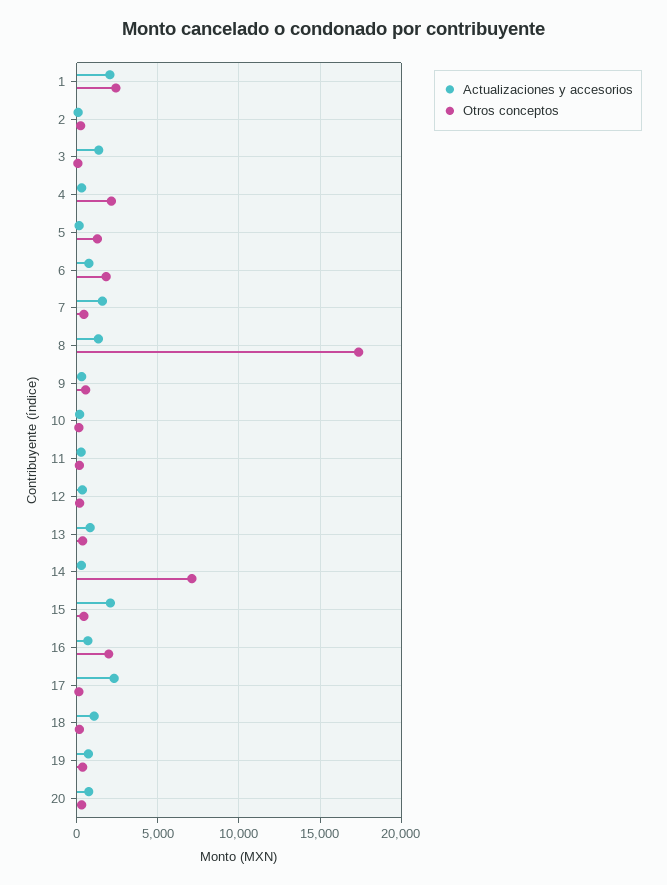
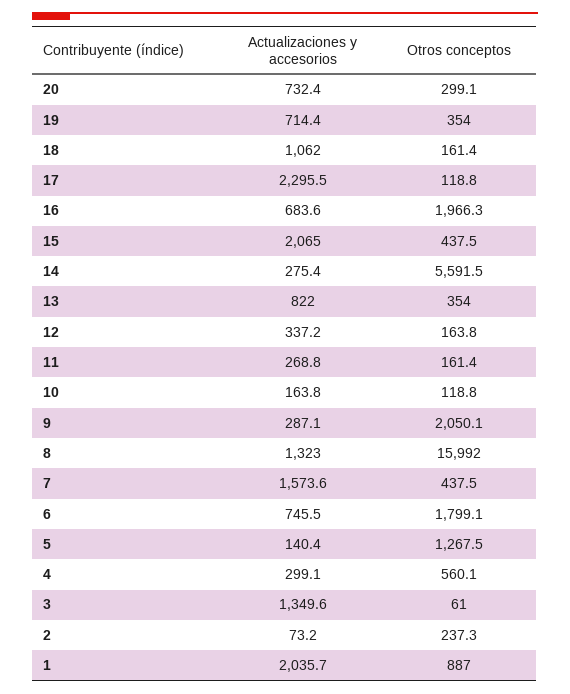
Otros conceptos, 1: 2500 -> 887
Otros conceptos, 4: 2000 -> 560.1
Otros conceptos, 8: 17500 -> 15992
Otros conceptos, 9: 500 -> 2050.1
Otros conceptos, 14: 7000 -> 5591.5

